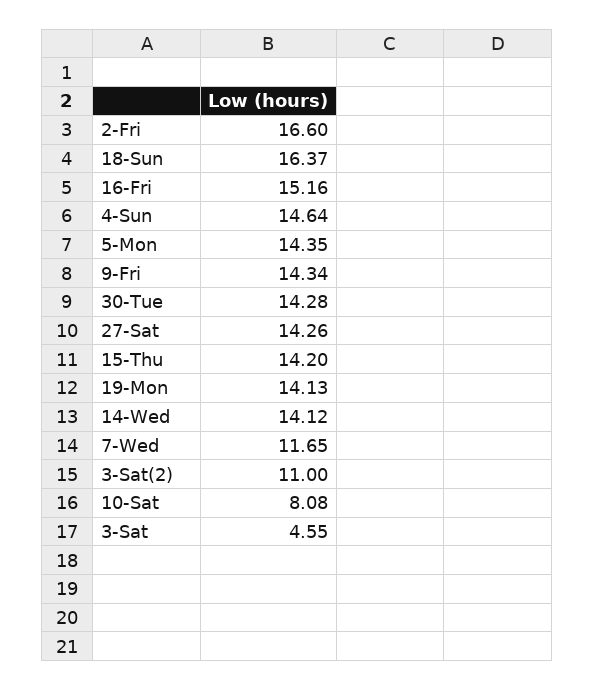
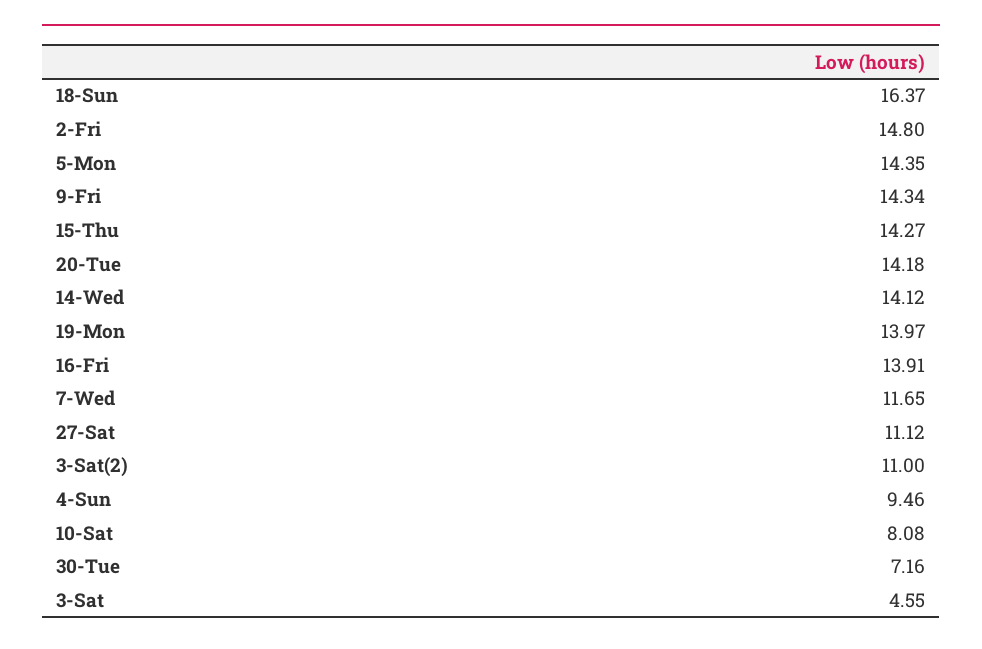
2-Fri: 16.6 -> 14.8
16-Fri: 15.16 -> 13.91
4-Sun: 14.64 -> 9.46
30-Tue: 14.28 -> 7.16
27-Sat: 14.26 -> 11.12
15-Thu: 14.2 -> 14.27
19-Mon: 14.13 -> 13.97
20-Tue: none -> 14.18

